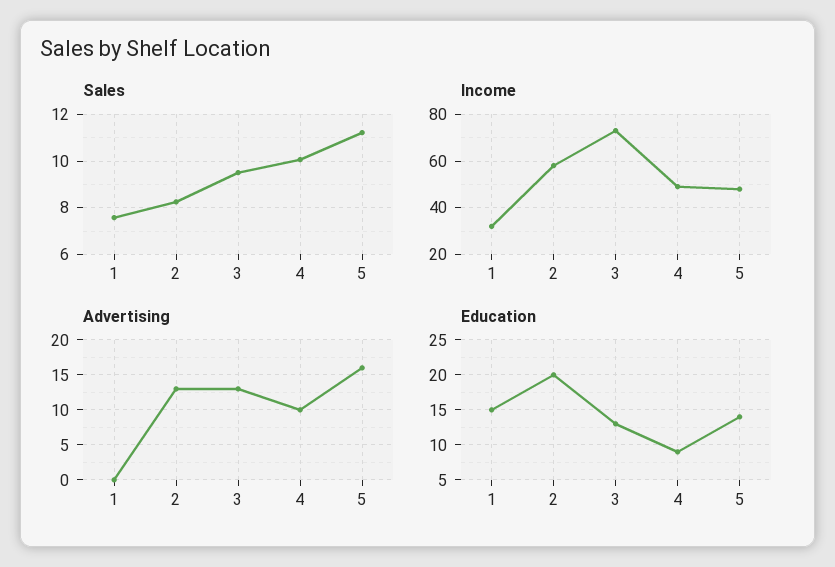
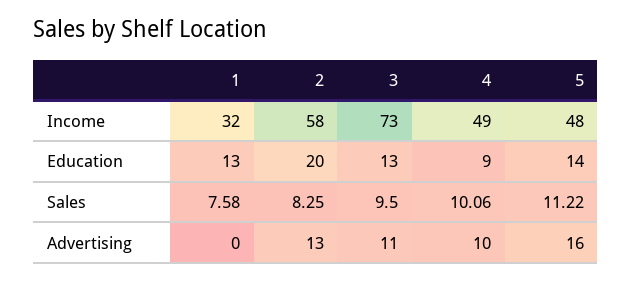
Advertising, 3: 13 -> 11
Education, 1: 15 -> 13

